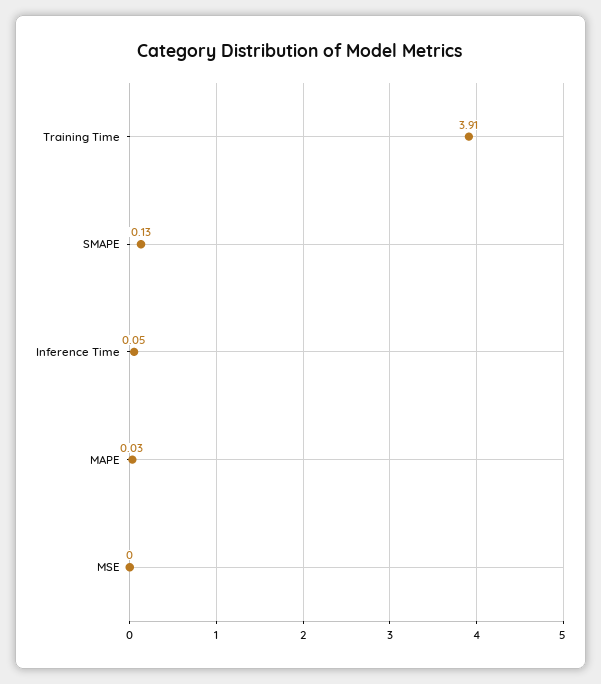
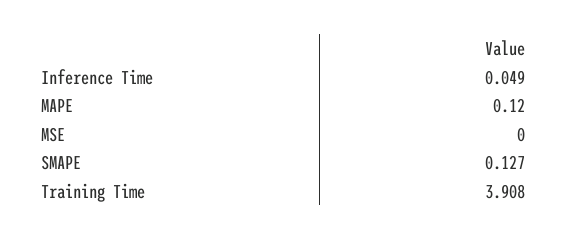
MAPE: 0.03 -> 0.12

